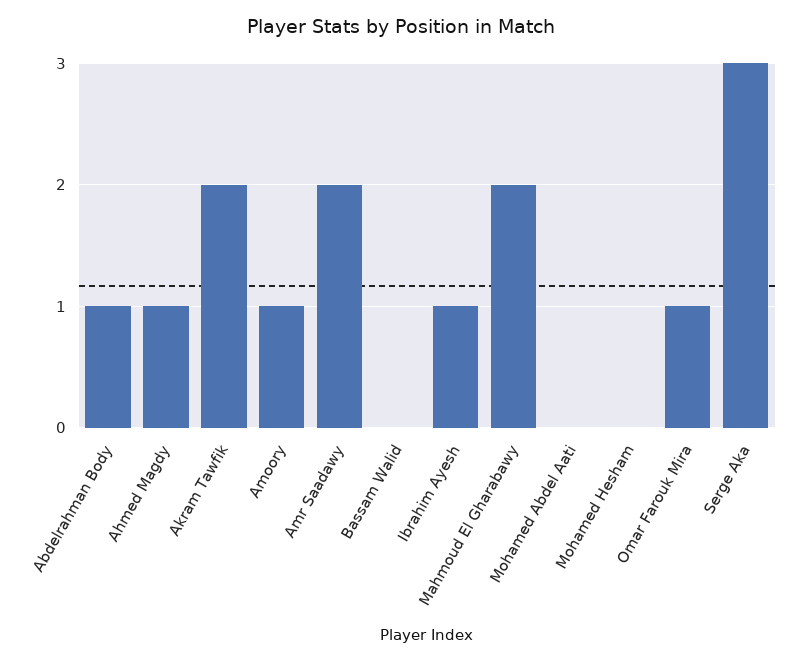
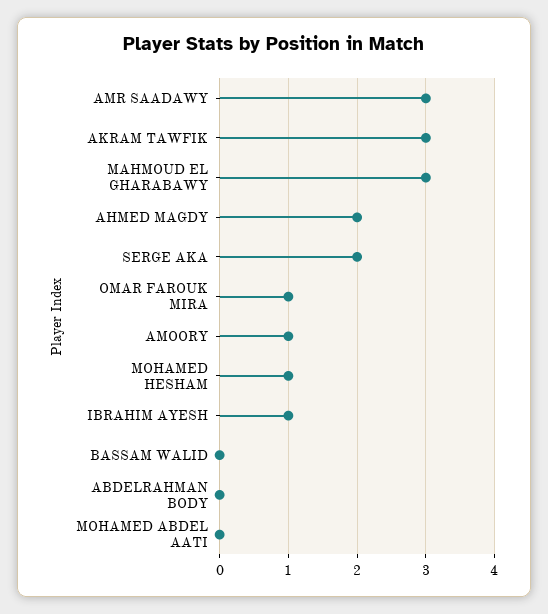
Abdelrahman Body: 1 -> 0
Ahmed Magdy: 1 -> 2
Akram Tawfik: 2 -> 3
Amr Saadawy: 2 -> 3
Mahmoud El Gharabawy: 2 -> 3
Mohamed Hesham: 0 -> 1
Serge Aka: 3 -> 2

